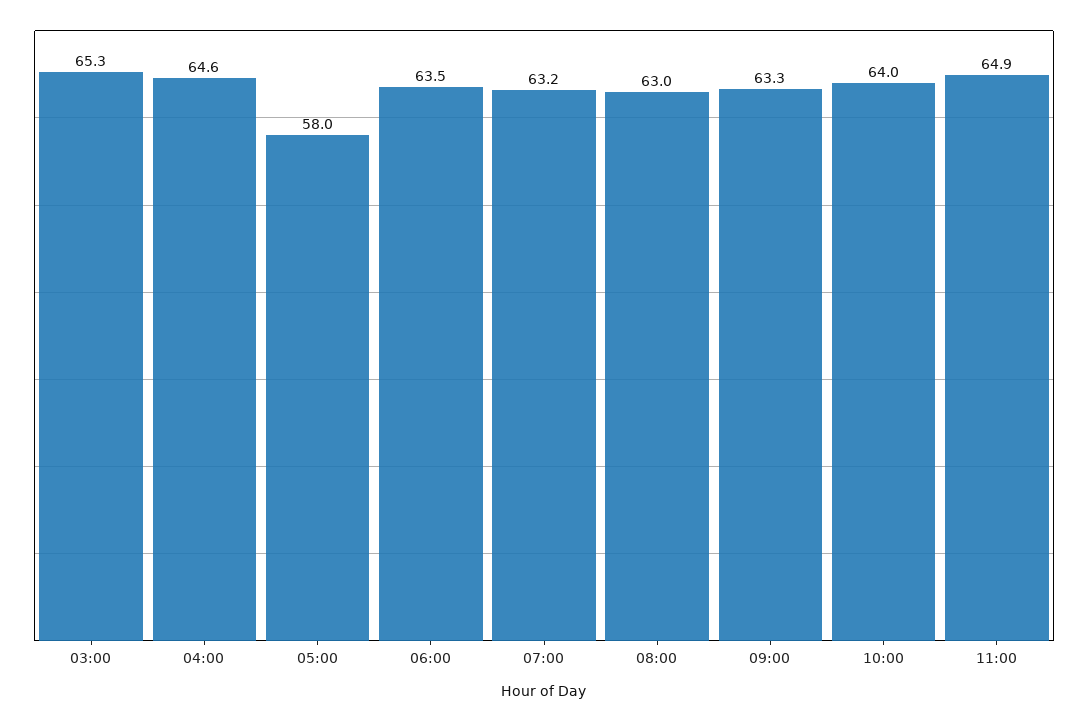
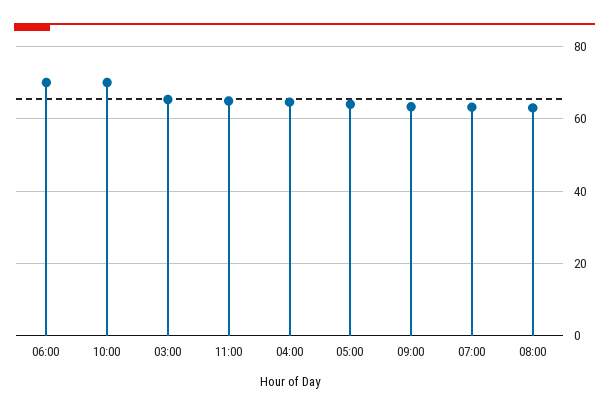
05:00: 58 -> 64
06:00: 63.5 -> 70
10:00: 64 -> 70

